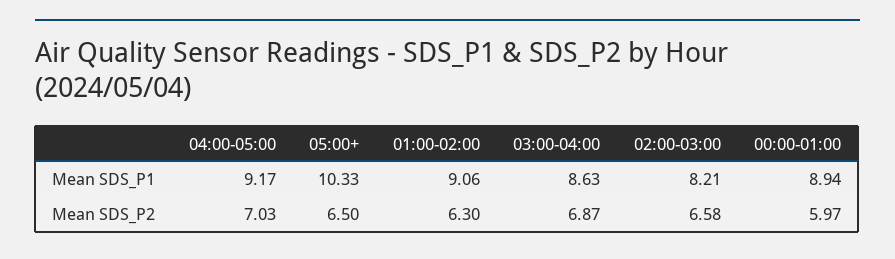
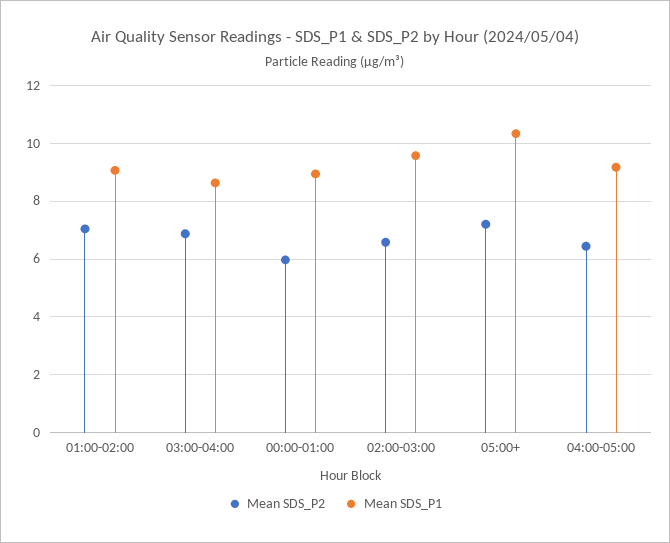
Mean SDS_P1, 02:00-03:00: 8.21 -> 9.5
Mean SDS_P2, 04:00-05:00: 7.03 -> 6.5
Mean SDS_P2, 05:00+: 6.5 -> 7.25
Mean SDS_P2, 01:00-02:00: 6.3 -> 7

